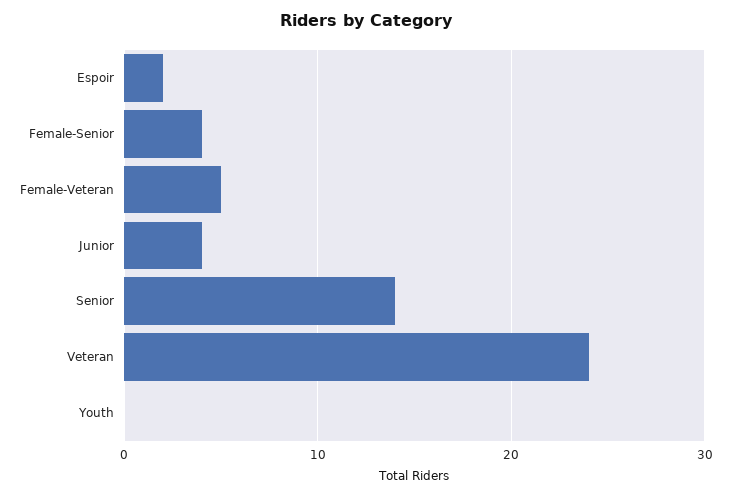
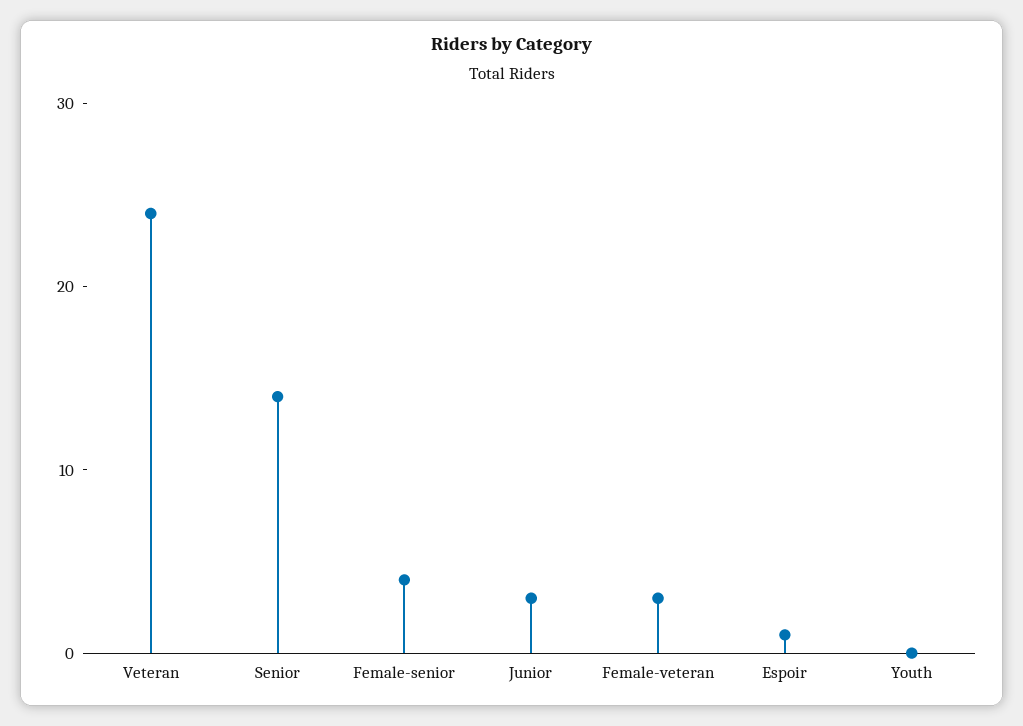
Espoir: 2 -> 1
Female-Veteran: 5 -> 3
Junior: 4 -> 3

